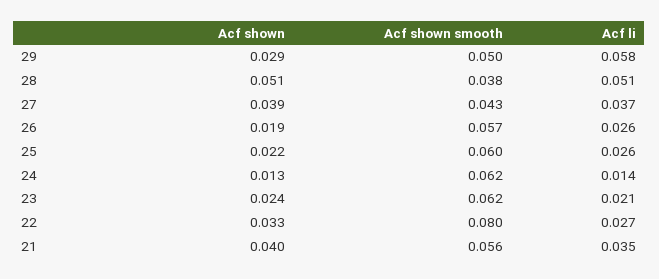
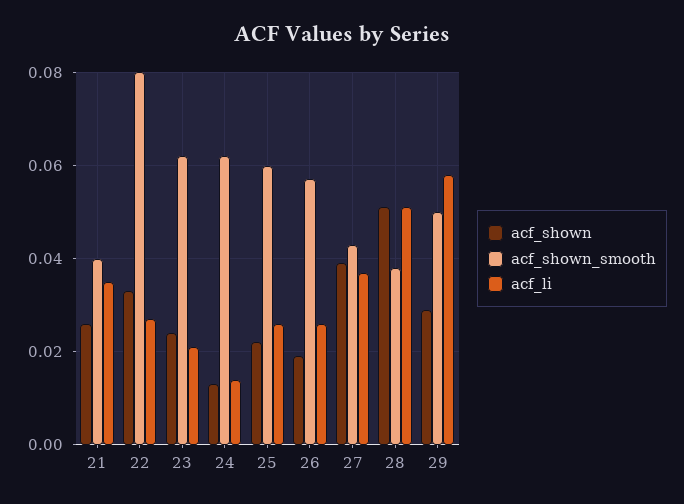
Acf shown, 21: 0.04 -> 0.025
Acf shown smooth, 21: 0.056 -> 0.04

